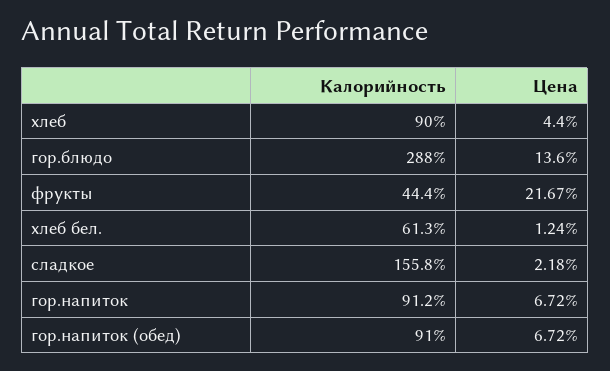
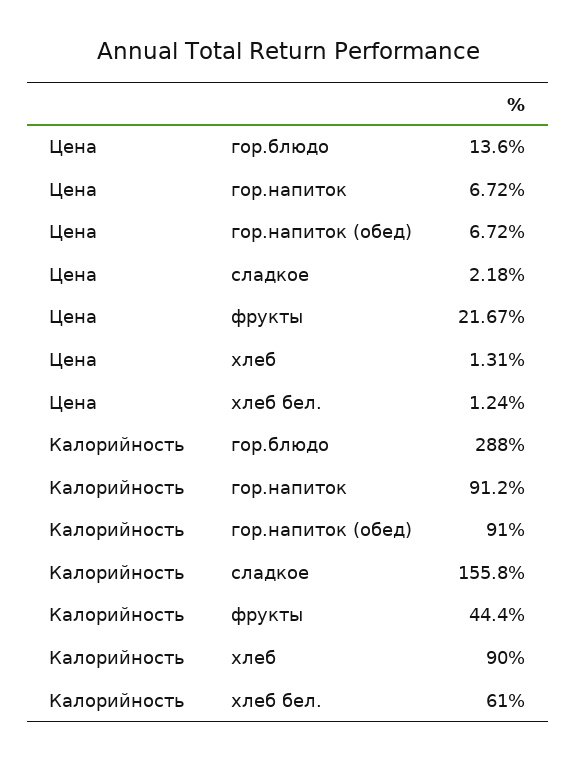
Цена, хлеб: 4.4 -> 1.31
Калорийность, хлеб бел.: 61.3 -> 61

